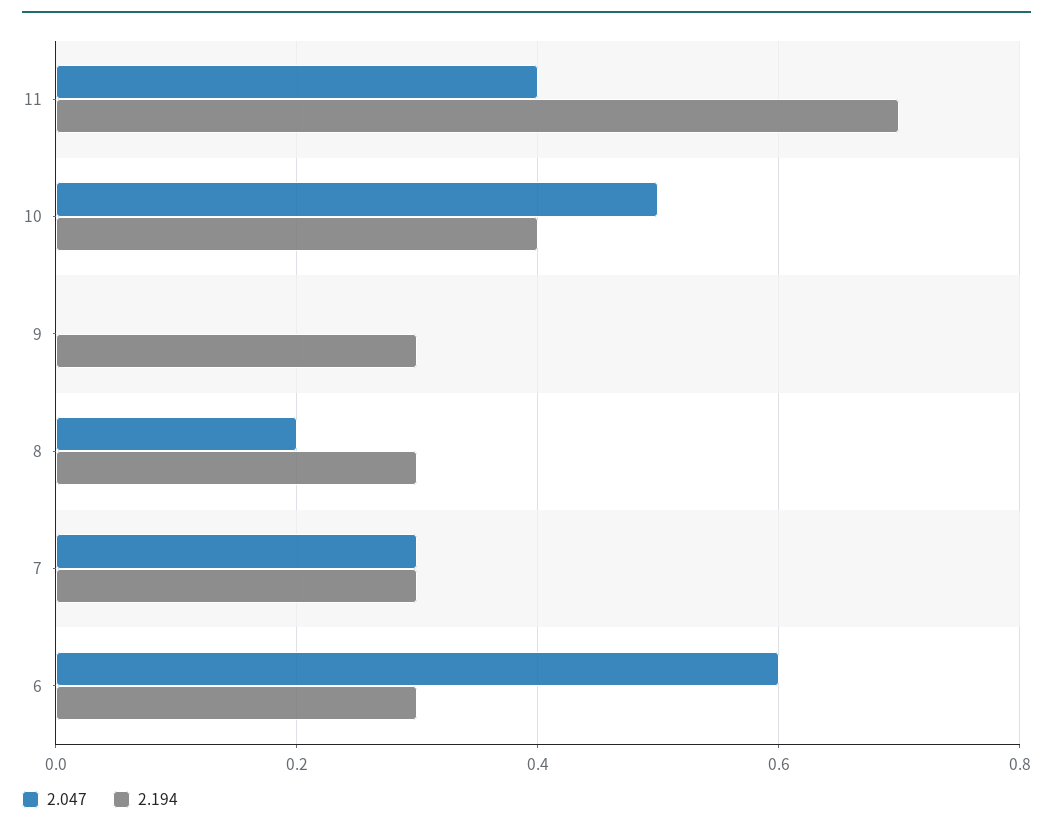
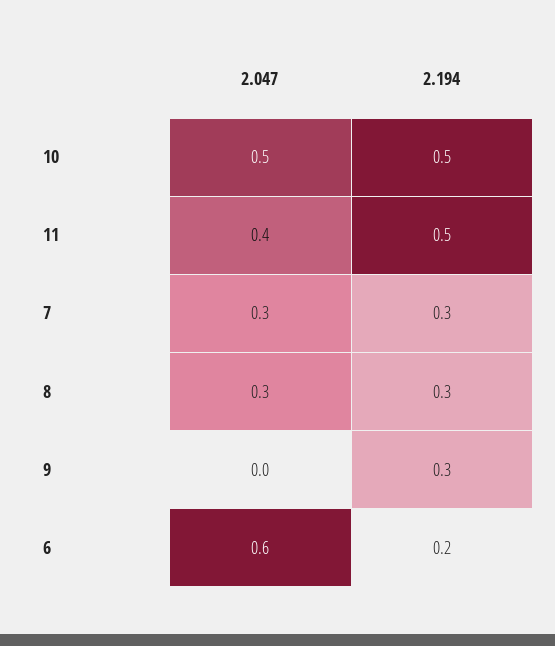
2.194, 11: 0.7 -> 0.5
2.194, 10: 0.4 -> 0.5
2.047, 8: 0.2 -> 0.3
2.194, 6: 0.3 -> 0.2

